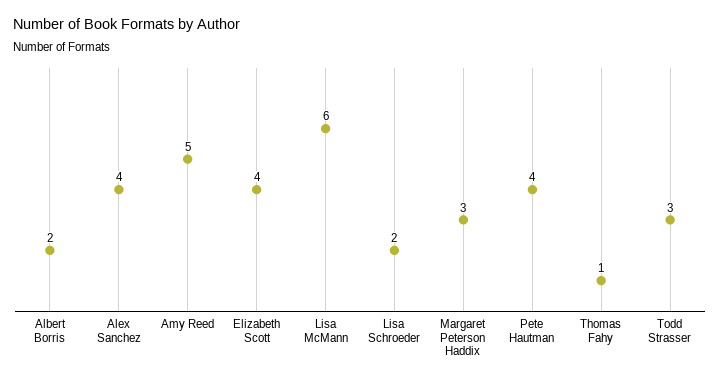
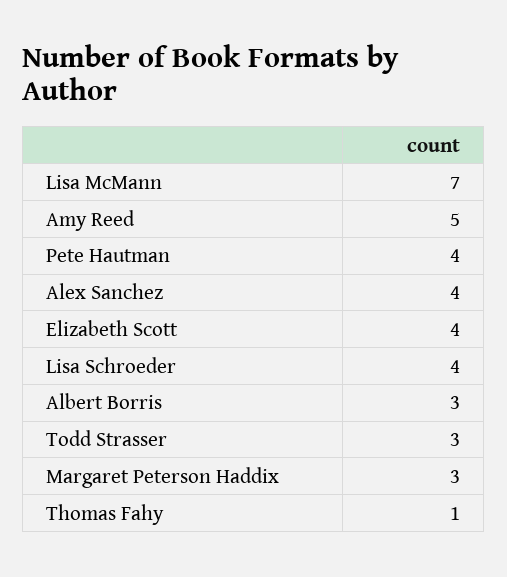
Albert Borris: 2 -> 3
Lisa McMann: 6 -> 7
Lisa Schroeder: 2 -> 4

